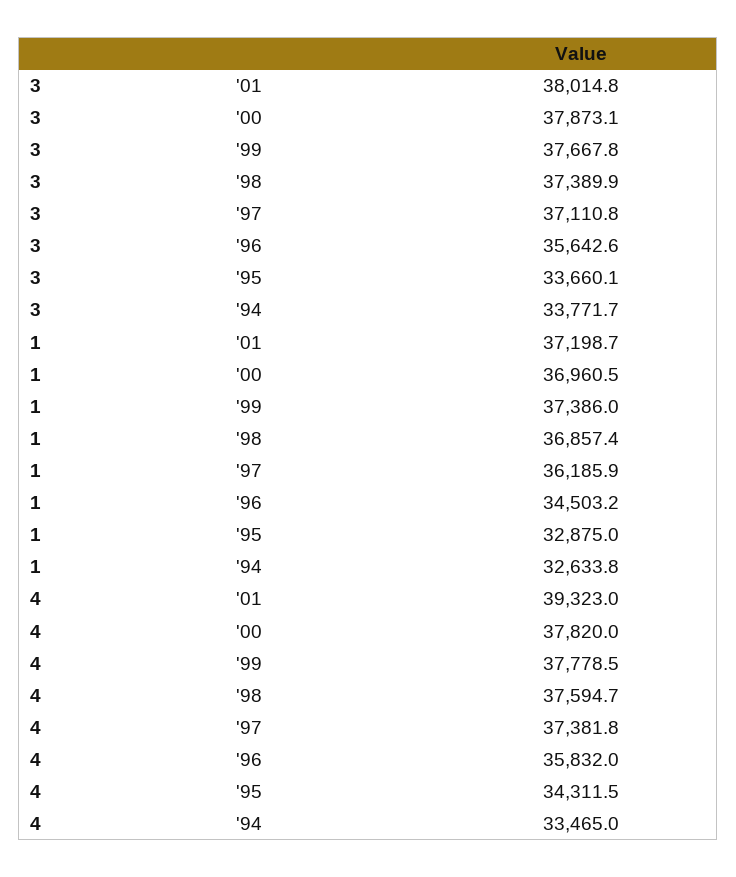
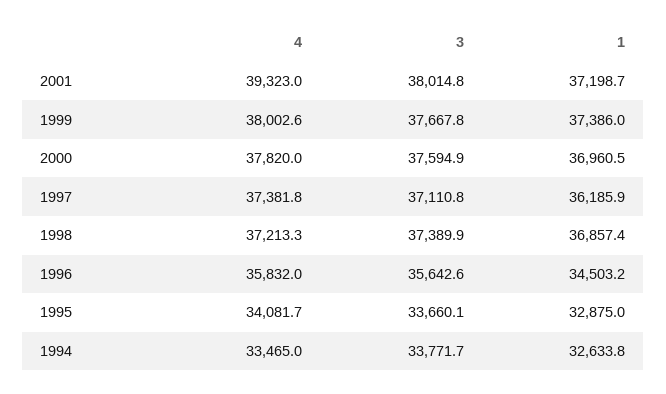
3, '00: 37873.1 -> 37594.9
4, '99: 37778.5 -> 38002.6
4, '98: 37594.7 -> 37213.3
4, '95: 34311.5 -> 34081.7

